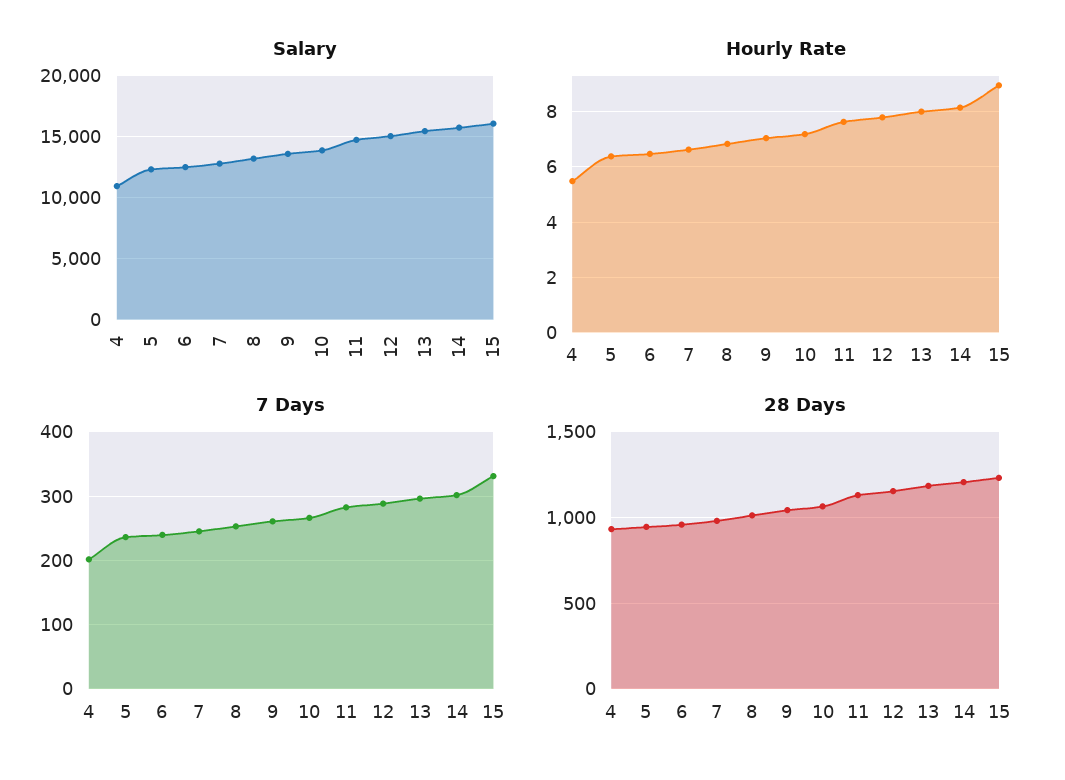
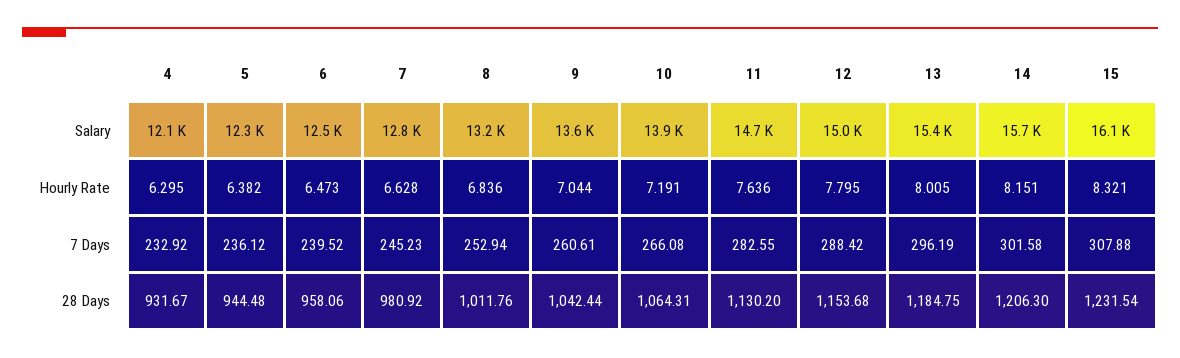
Salary, 4: 11000 -> 12100
Hourly Rate, 4: 5.5 -> 6.295
Hourly Rate, 15: 9 -> 8.321
7 Days, 4: 200 -> 232.92
7 Days, 15: 330 -> 307.88

